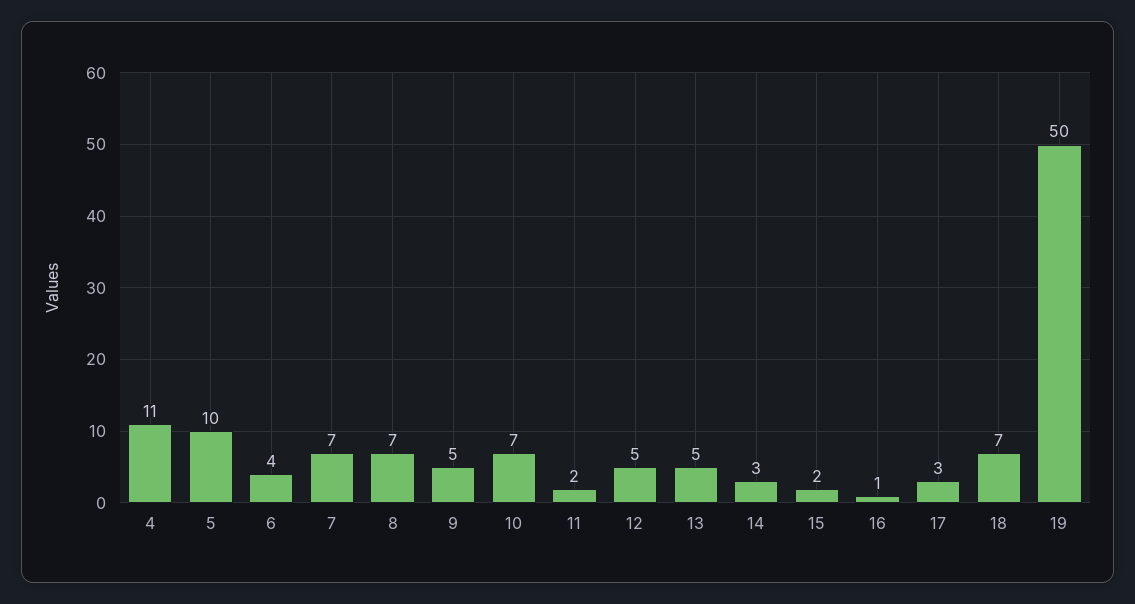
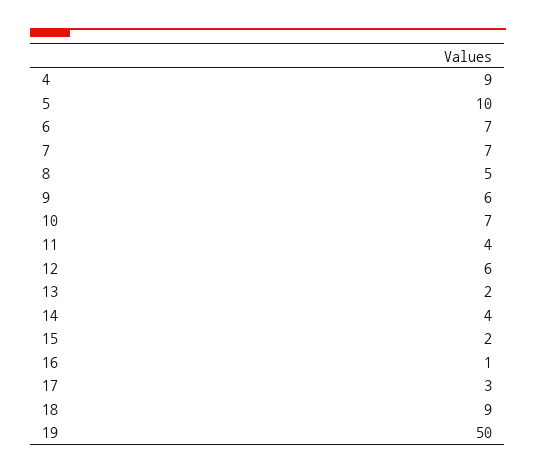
4: 11 -> 9
6: 4 -> 7
8: 7 -> 5
9: 5 -> 6
11: 2 -> 4
12: 5 -> 6
13: 5 -> 2
14: 3 -> 4
18: 7 -> 9

